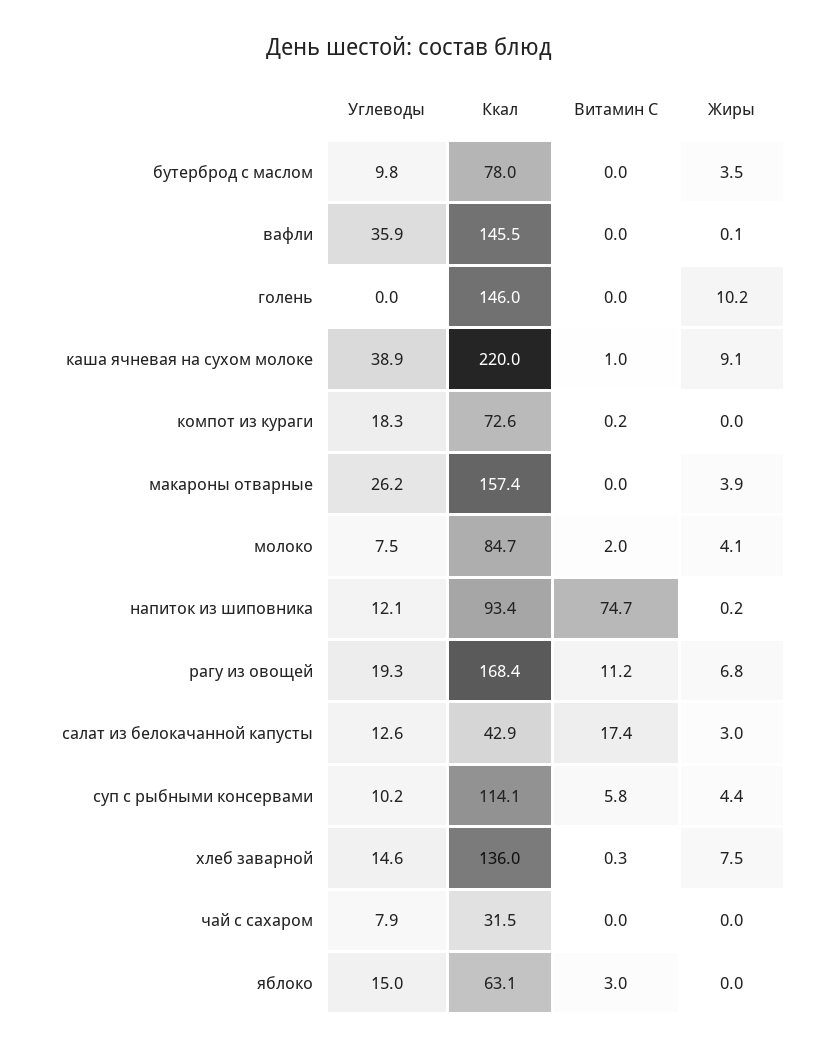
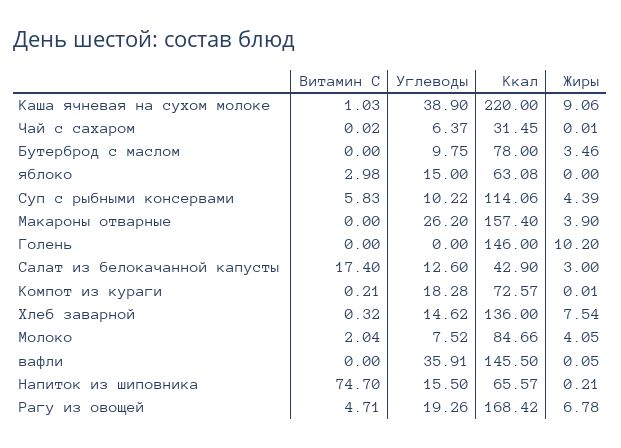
Углеводы, напиток из шиповника: 12.1 -> 15.5
Ккал, напиток из шиповника: 93.4 -> 65.57
Витамин С, рагу из овощей: 11.2 -> 4.71
Углеводы, чай с сахаром: 7.9 -> 6.37

